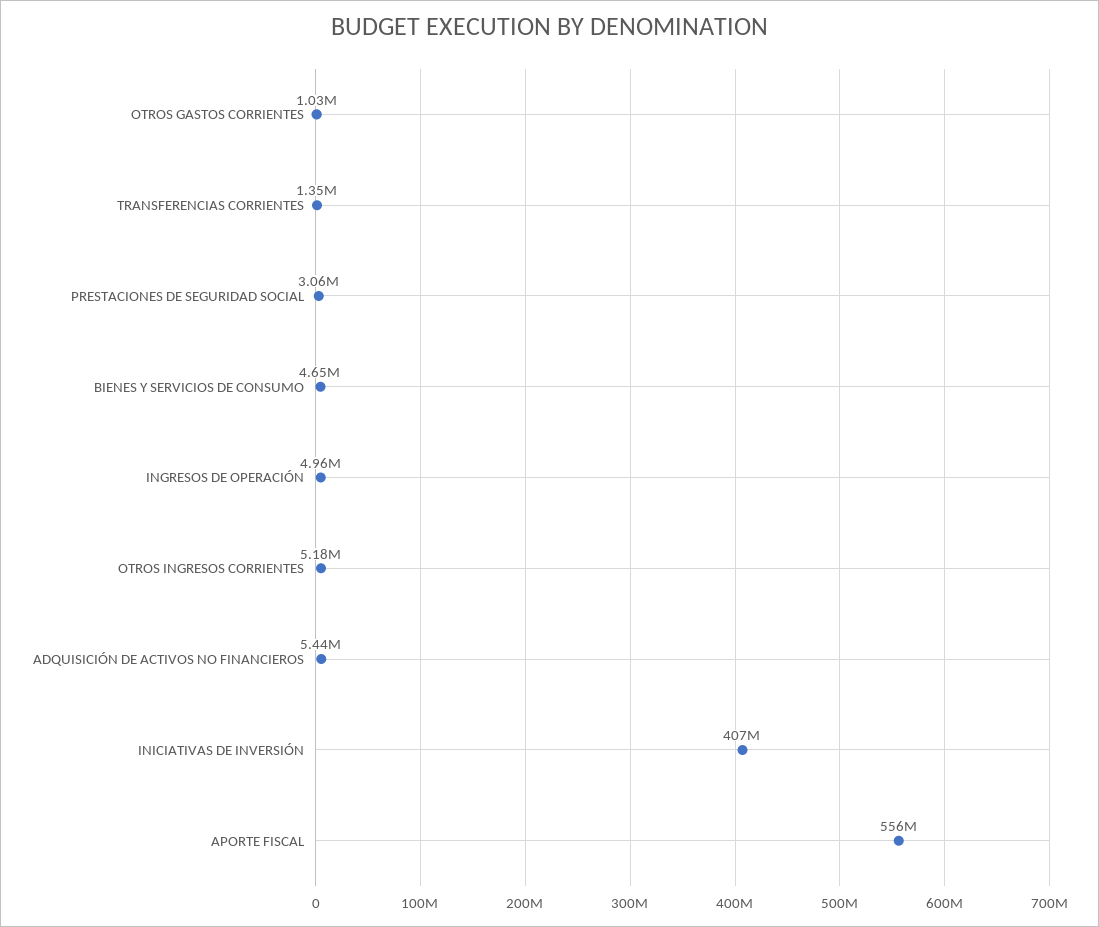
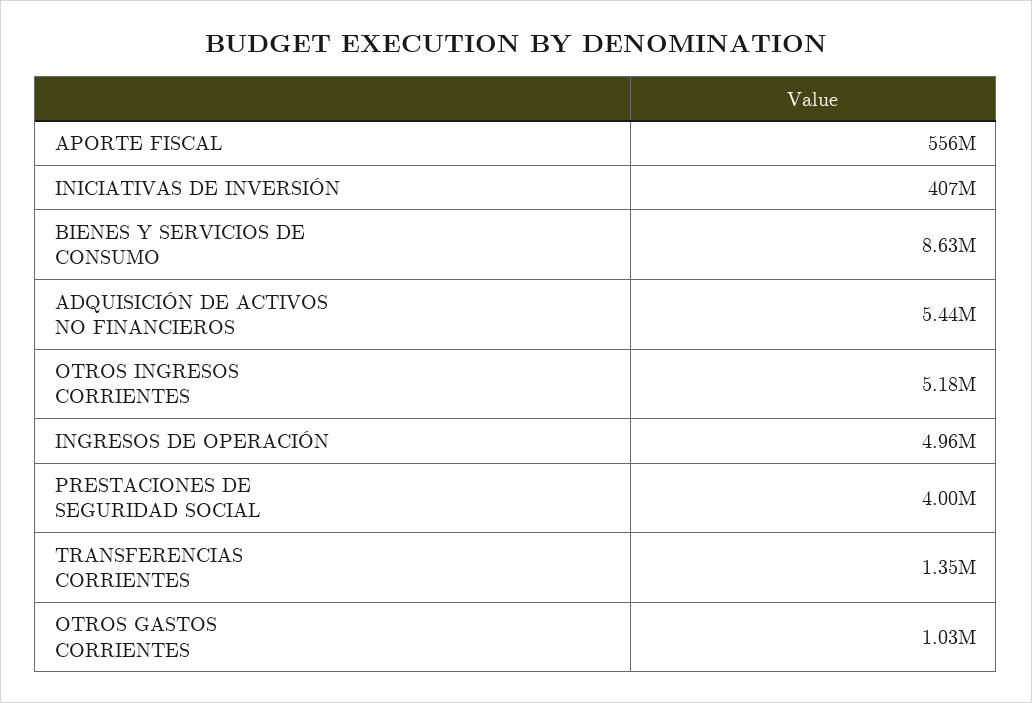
PRESTACIONES DE SEGURIDAD SOCIAL: 3060000 -> 4000000
BIENES Y SERVICIOS DE CONSUMO: 4650000 -> 8630000

